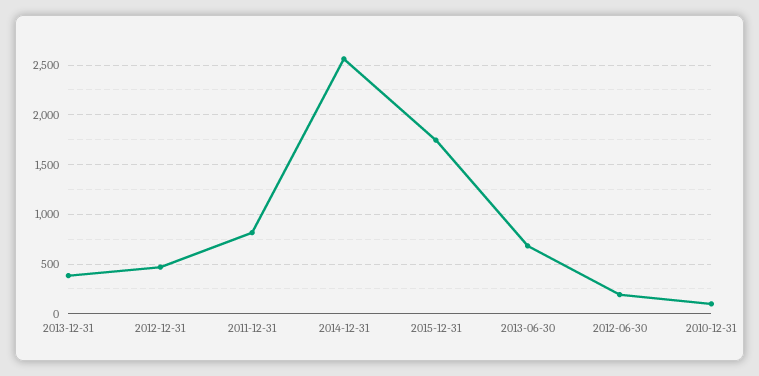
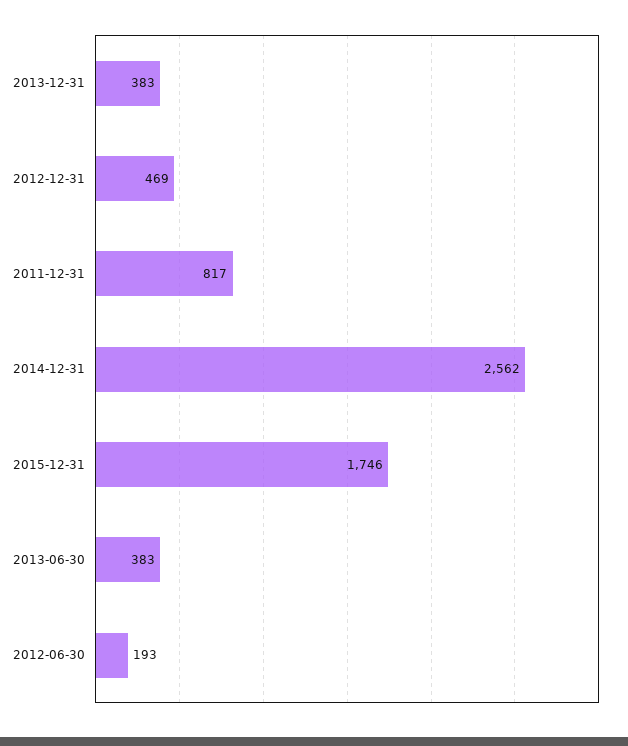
2013-06-30: 700 -> 383
2010-12-31: 100 -> none

